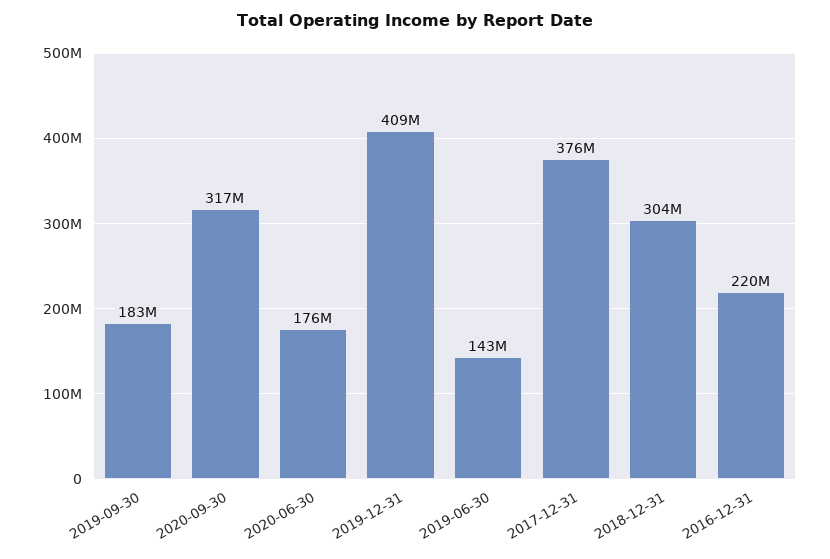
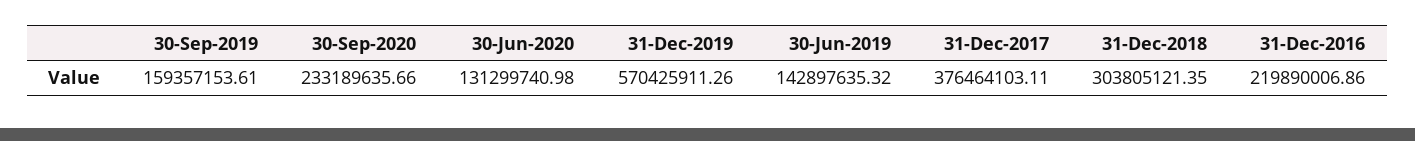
2019-09-30: 183000000 -> 159357153.61
2020-09-30: 317000000 -> 233189635.66
2020-06-30: 176000000 -> 131299740.98
2019-12-31: 409000000 -> 570425911.26

